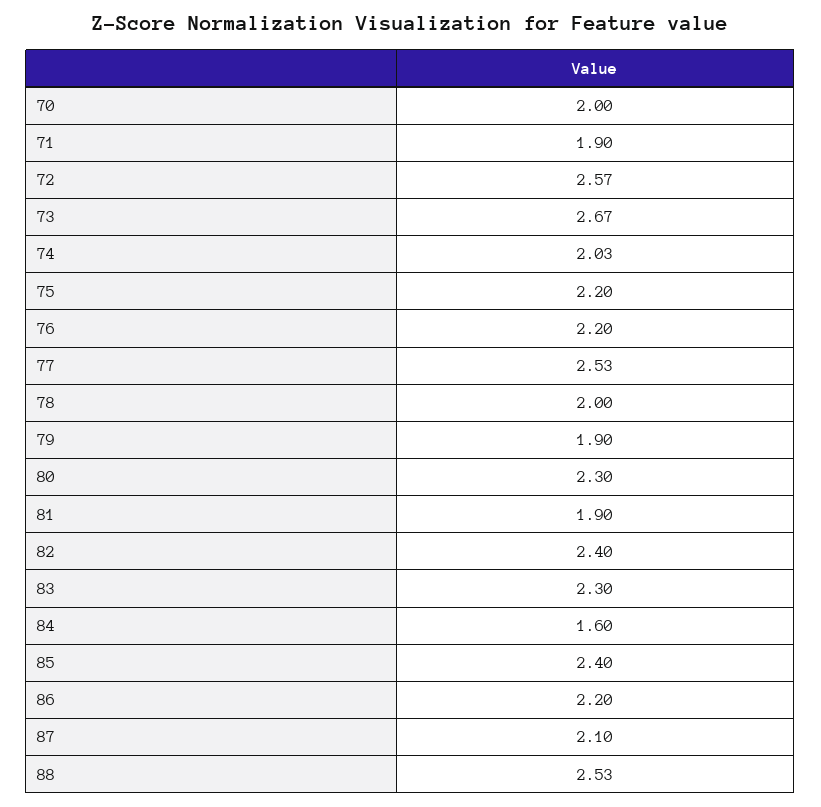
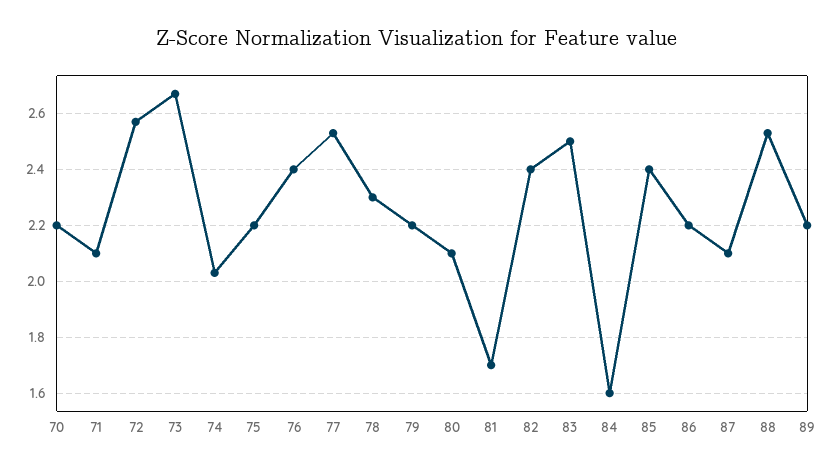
70: 2 -> 2.2
71: 1.9 -> 2.1
76: 2.2 -> 2.4
78: 2 -> 2.3
79: 1.9 -> 2.2
80: 2.3 -> 2.1
81: 1.9 -> 1.7
83: 2.3 -> 2.5
89: none -> 2.2

